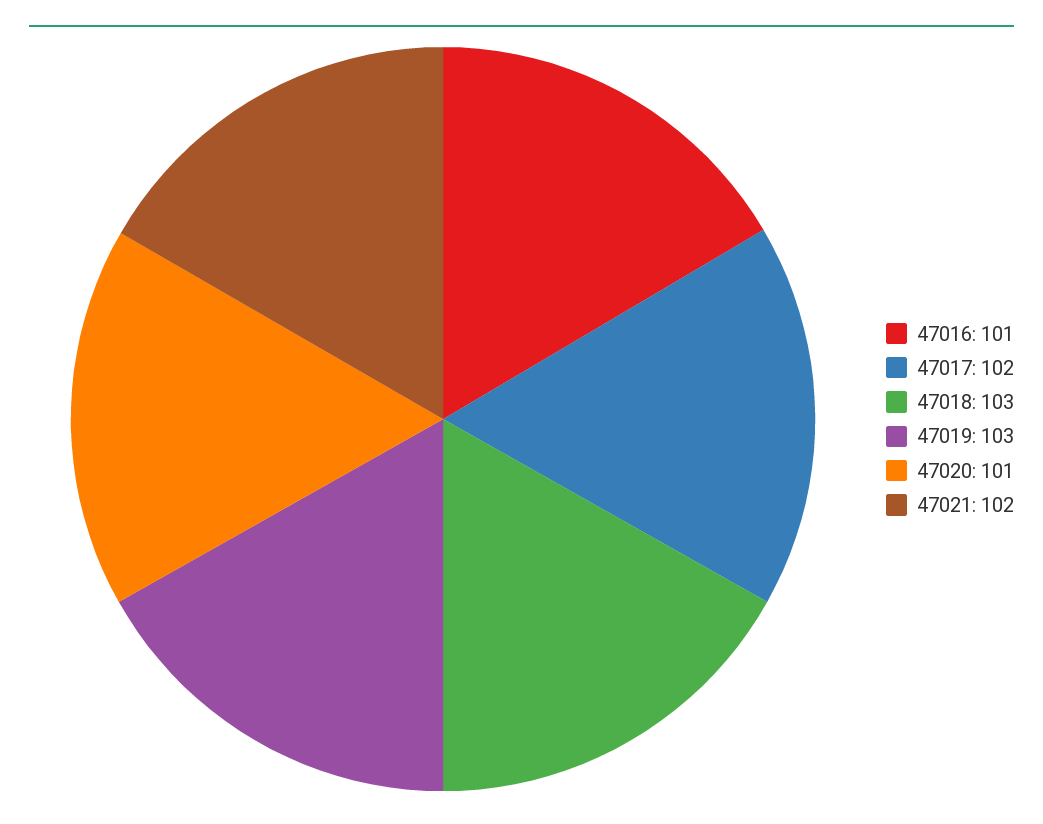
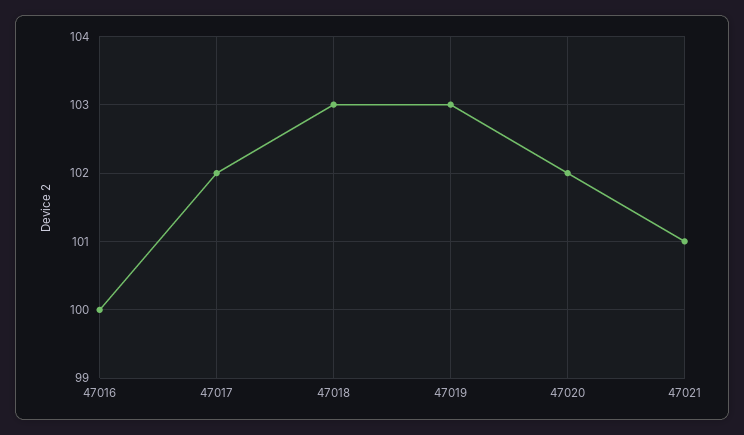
47016: 101 -> 100
47020: 101 -> 102
47021: 102 -> 101

